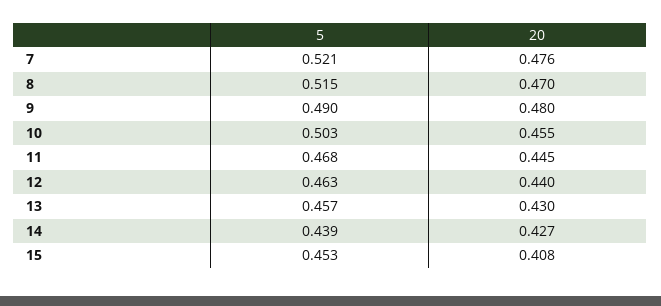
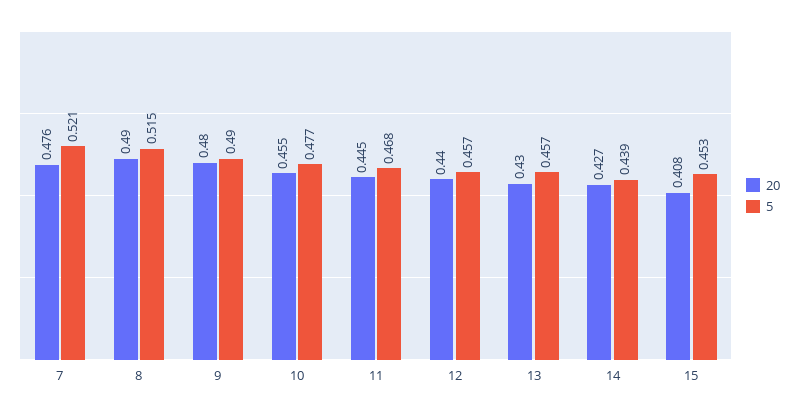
20, 8: 0.47 -> 0.49
5, 10: 0.503 -> 0.477
5, 12: 0.463 -> 0.457

